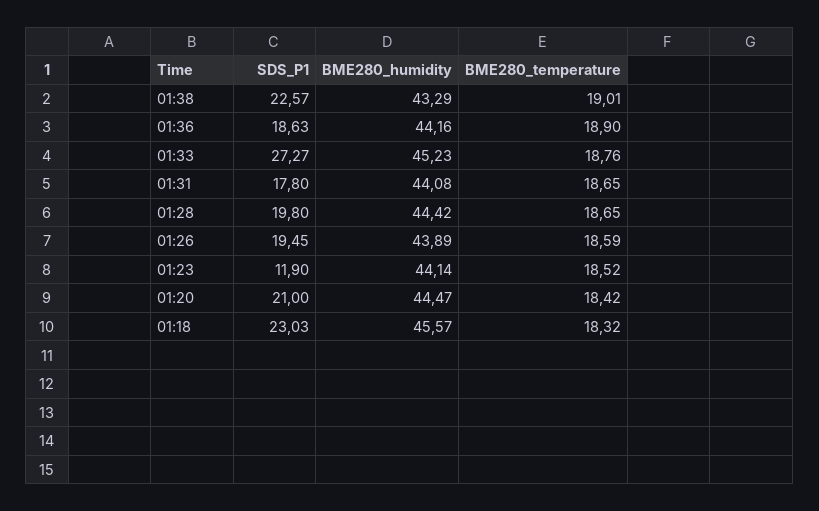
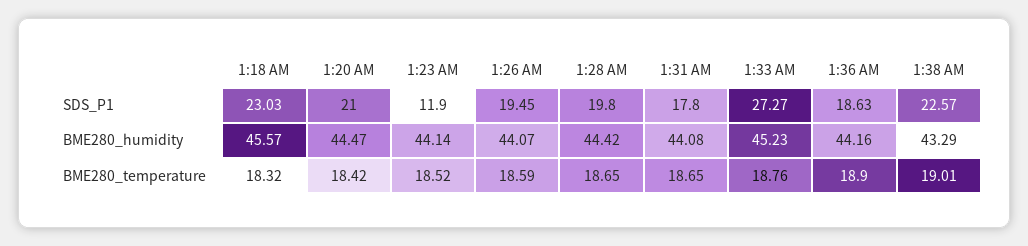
BME280_humidity, 01:26: 43.89 -> 44.07

